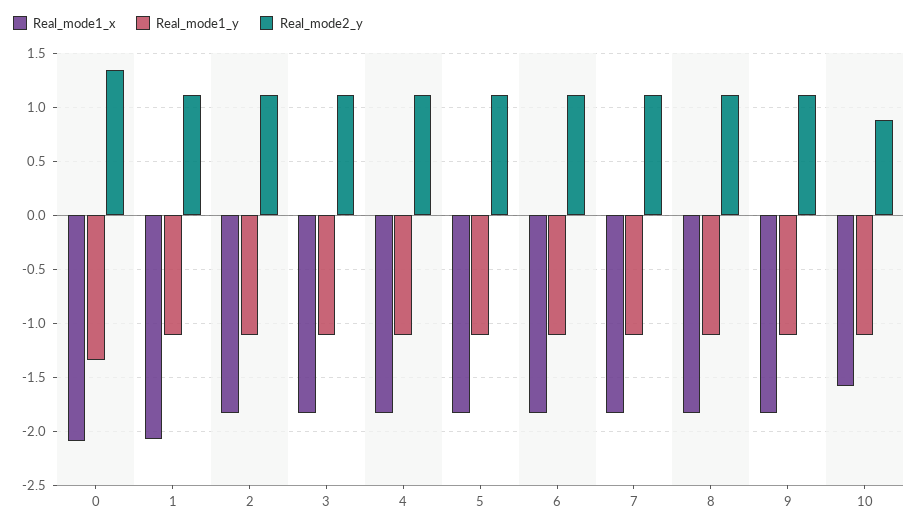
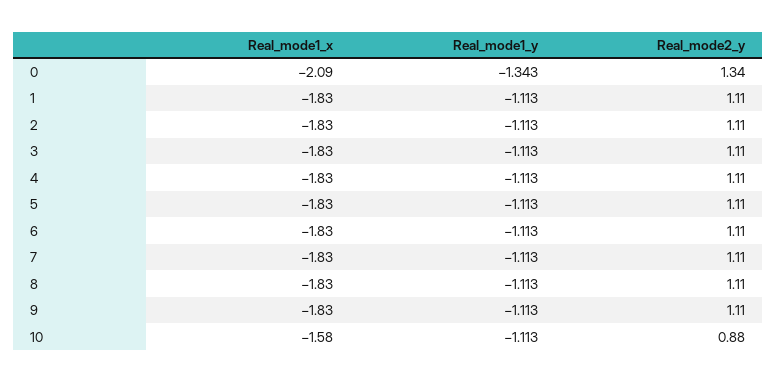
Real_mode1_x, 1: -2.1 -> -1.83

